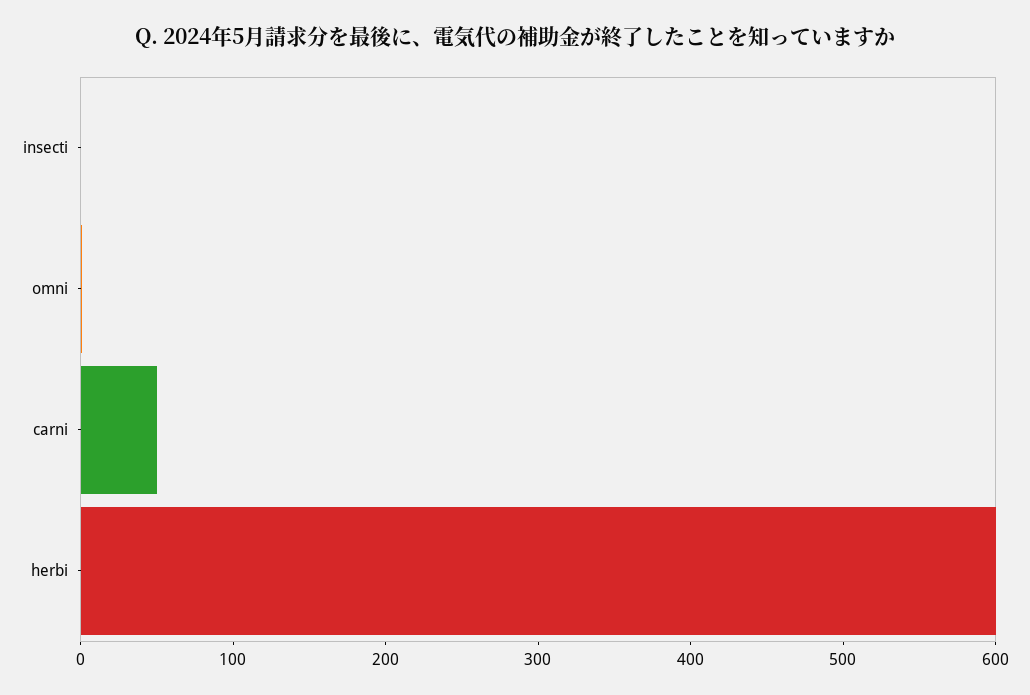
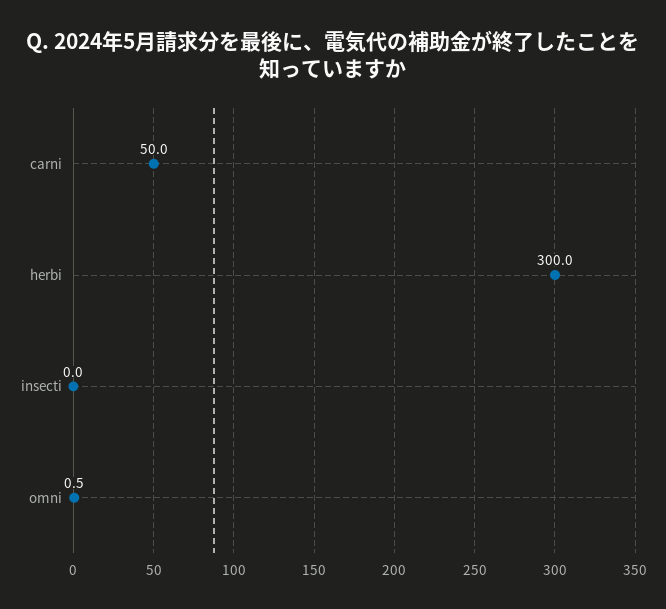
herbi: 600 -> 300

